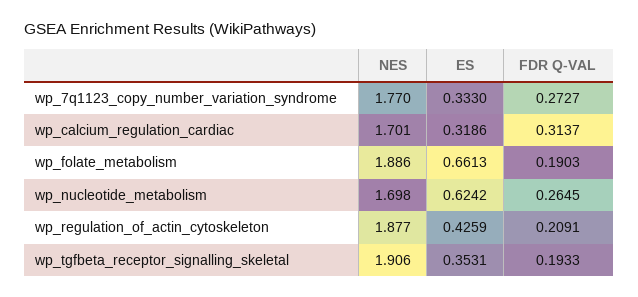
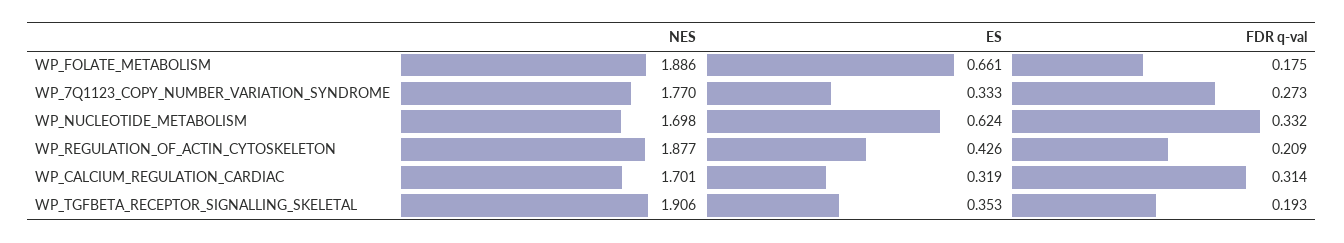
FDR Q-VAL, wp_folate_metabolism: 0.1903 -> 0.175
FDR Q-VAL, wp_nucleotide_metabolism: 0.2645 -> 0.332

